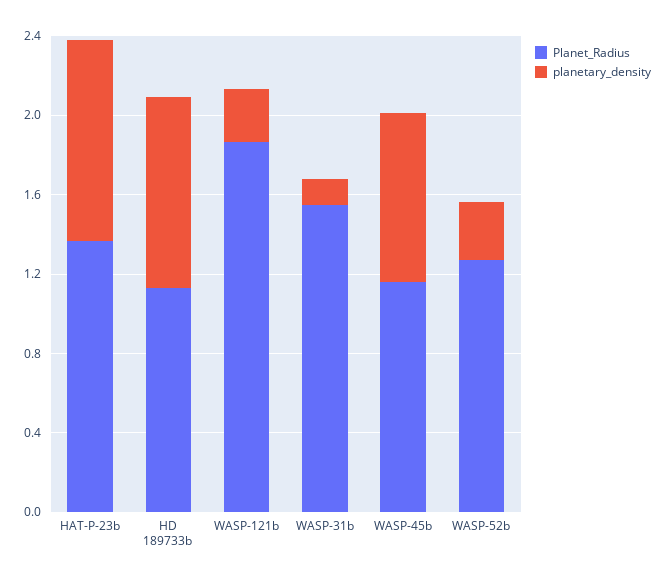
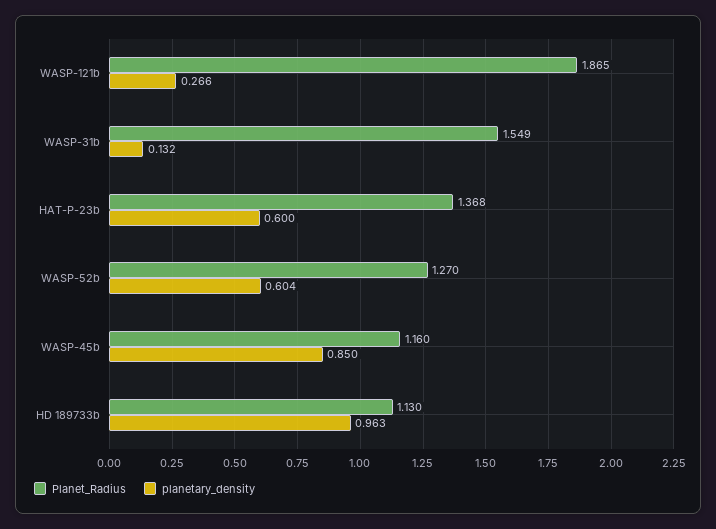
planetary_density, HAT-P-23b: 1 -> 0.6
planetary_density, WASP-52b: 0.3 -> 0.604

